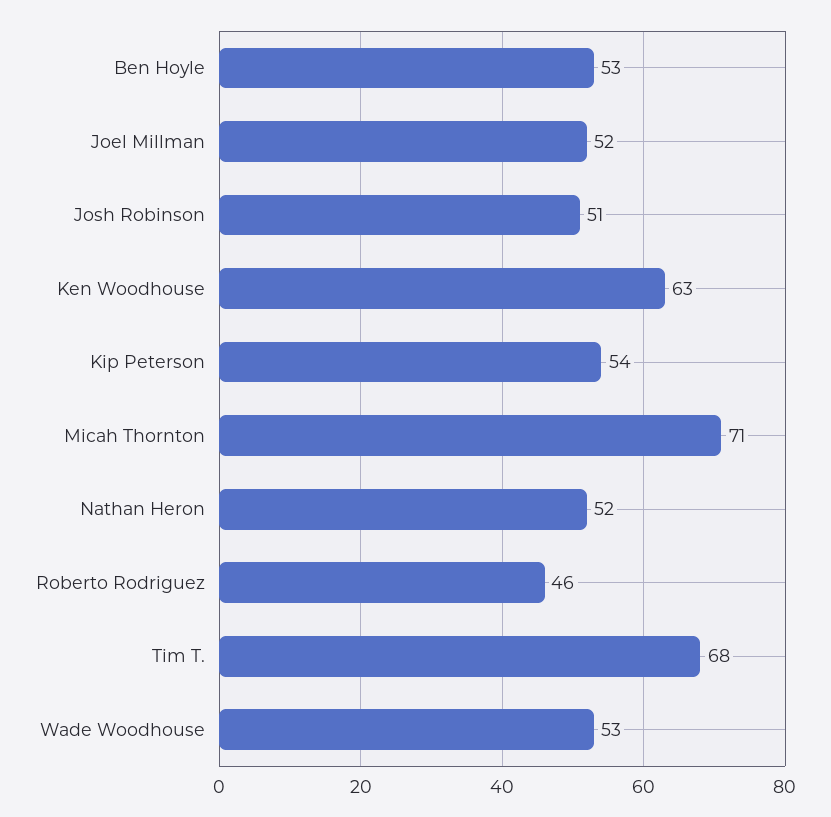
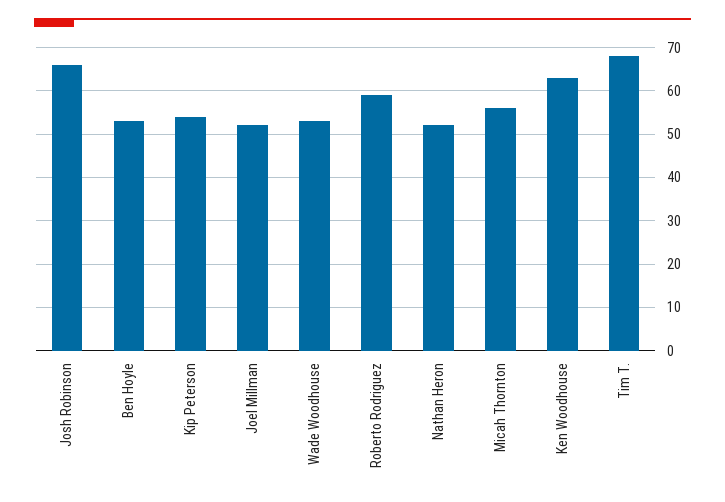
Josh Robinson: 51 -> 65
Micah Thornton: 71 -> 55
Roberto Rodriguez: 46 -> 60

